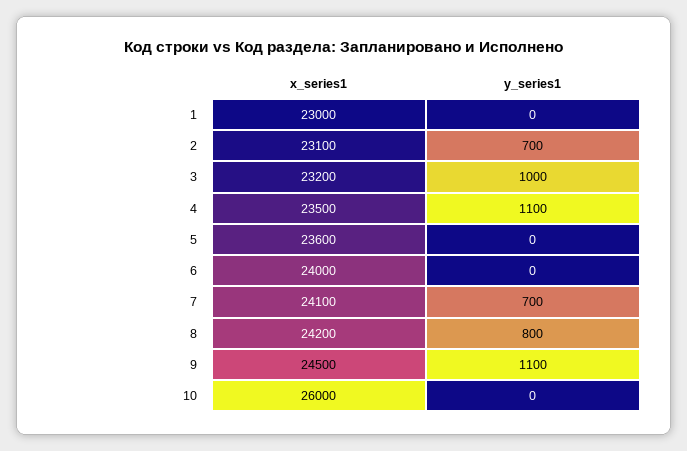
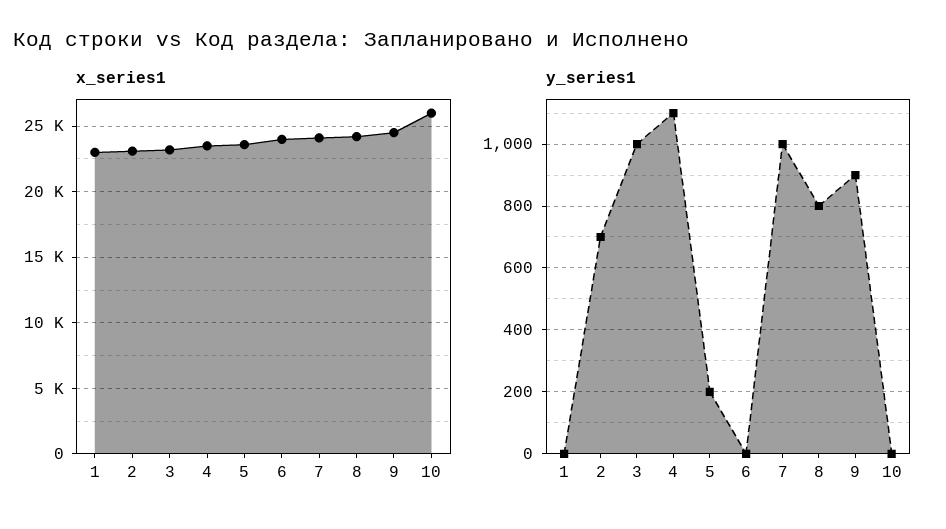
y_series1, 5: 0 -> 200
y_series1, 7: 700 -> 1000
y_series1, 9: 1100 -> 900

